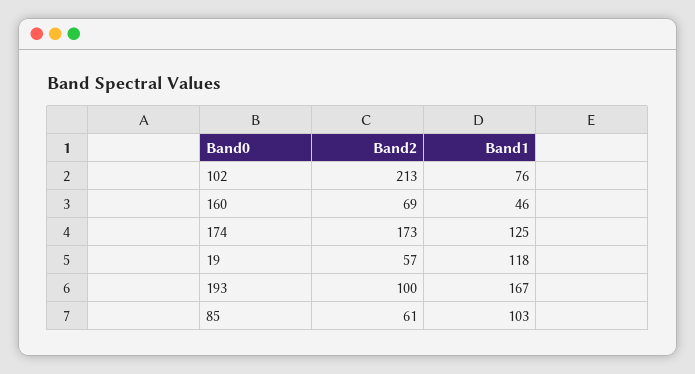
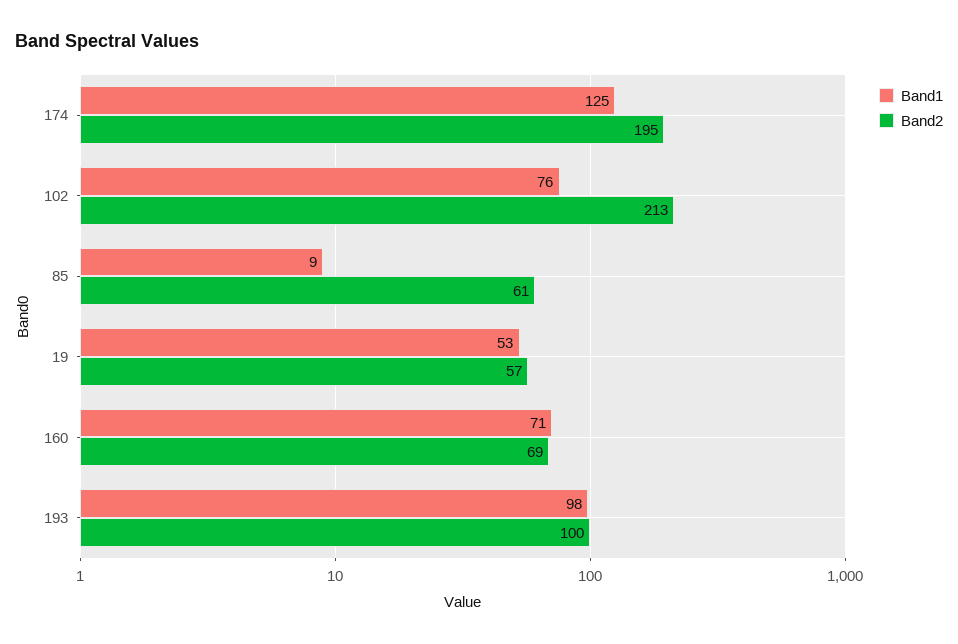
Band1, 160: 46 -> 71
Band2, 174: 173 -> 195
Band1, 19: 118 -> 53
Band1, 193: 167 -> 98
Band1, 85: 103 -> 9

